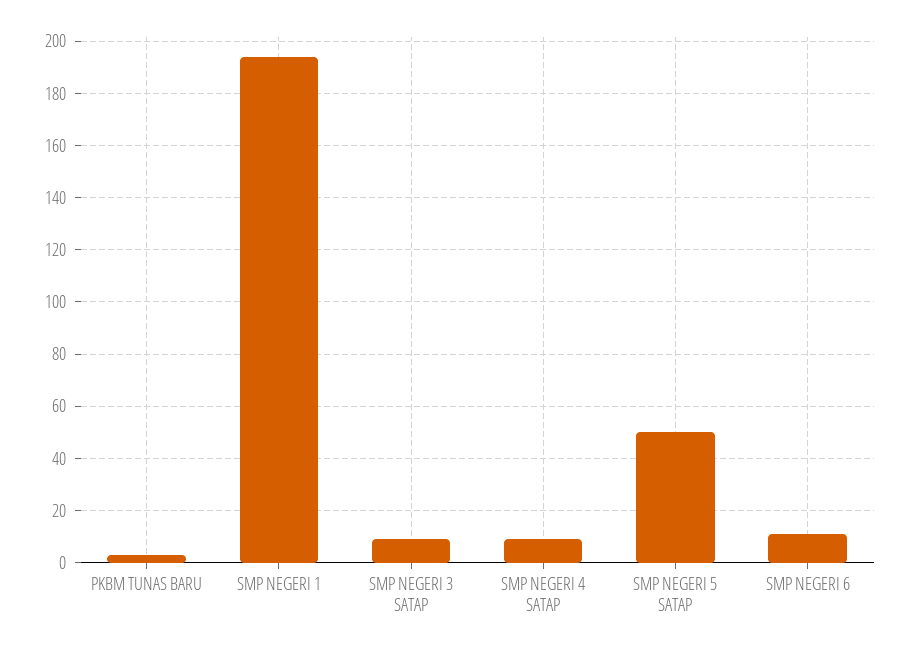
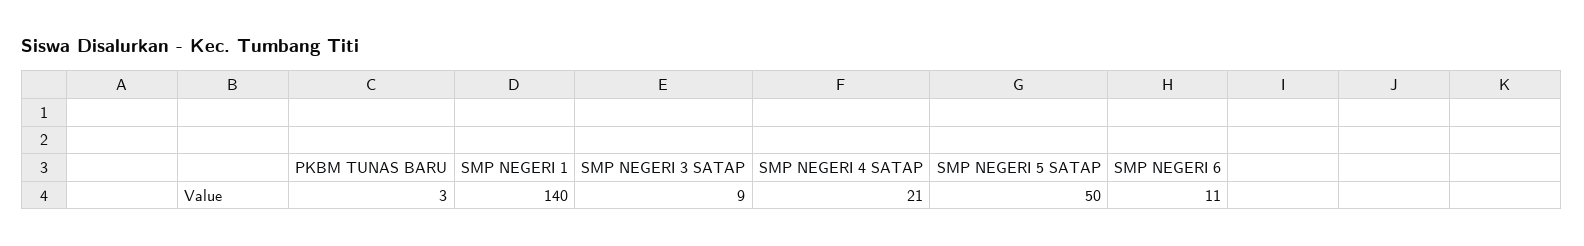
SMP NEGERI 1: 195 -> 140
SMP NEGERI 4 SATAP: 10 -> 21

